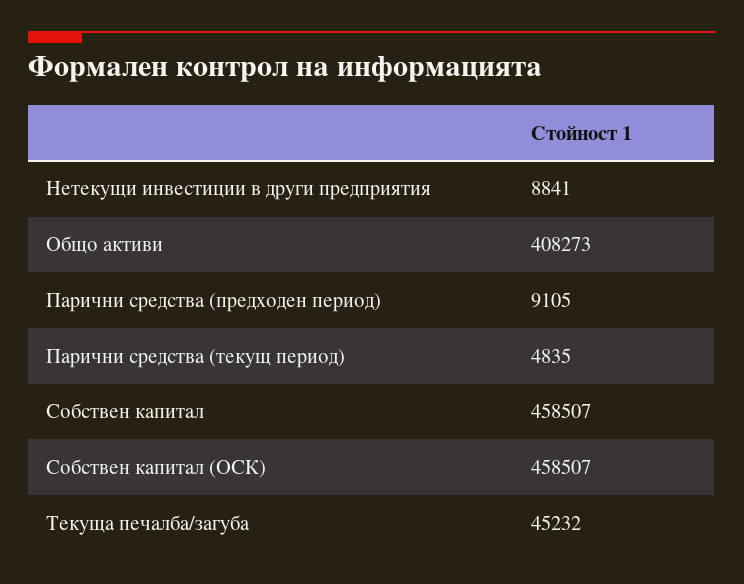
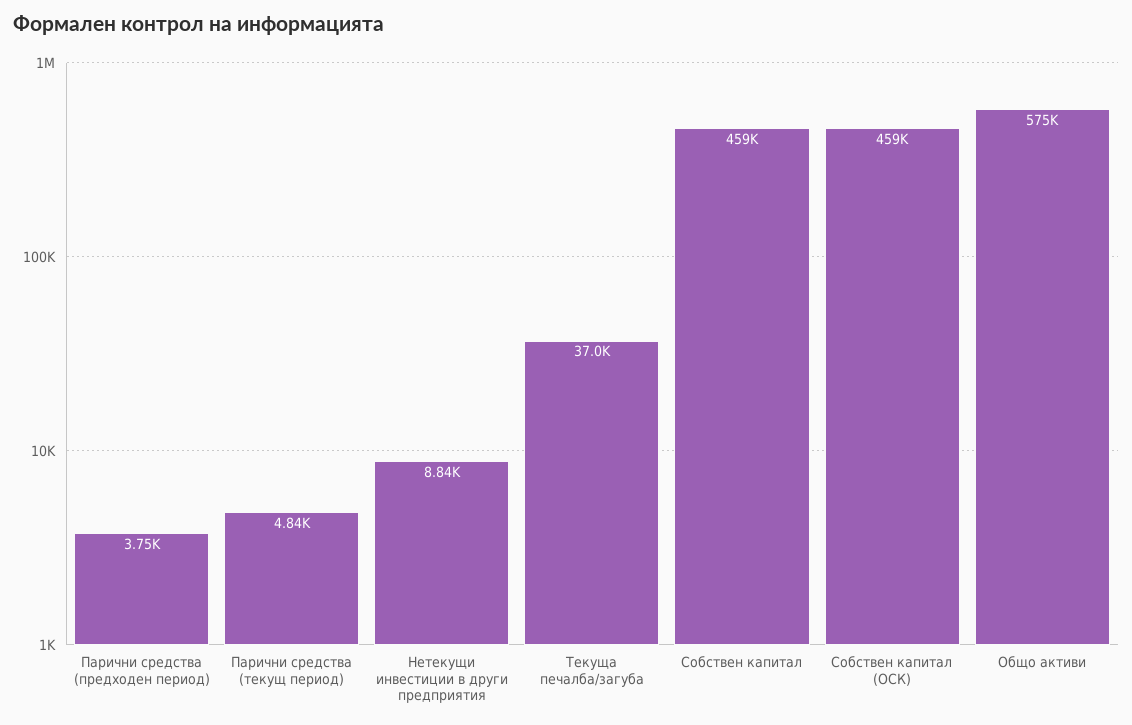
Общо активи: 408273 -> 575000
Парични средства (предходен период): 9105 -> 3750
Текуща печалба/загуба: 45232 -> 37000

